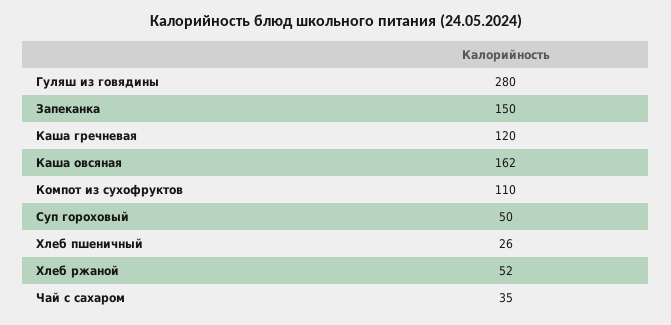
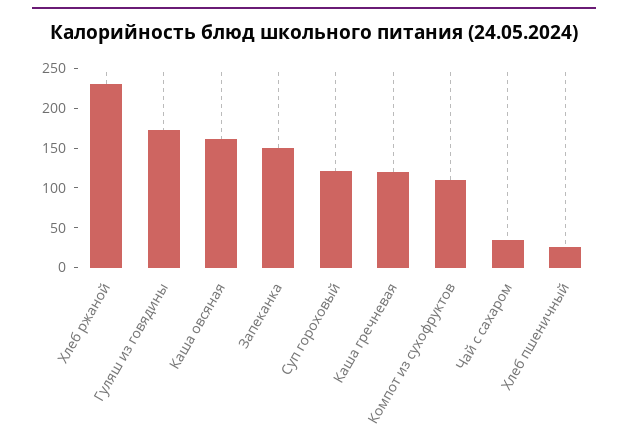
Гуляш из говядины: 280 -> 175
Суп гороховый: 50 -> 125
Хлеб ржаной: 52 -> 225

